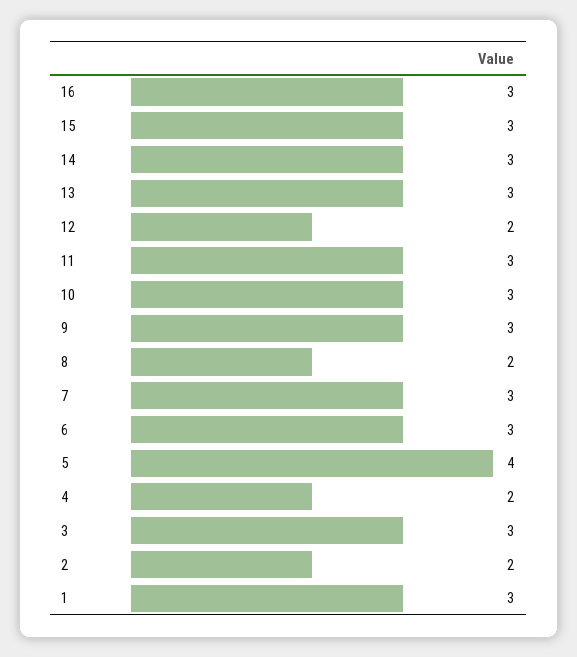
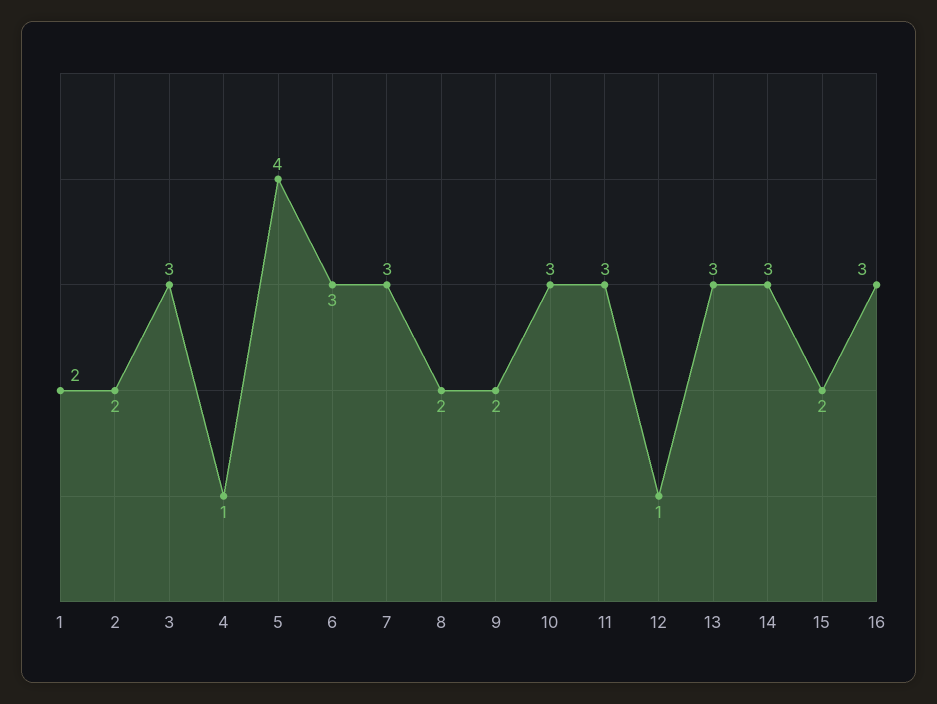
15: 3 -> 2
12: 2 -> 1
9: 3 -> 2
4: 2 -> 1
1: 3 -> 2

